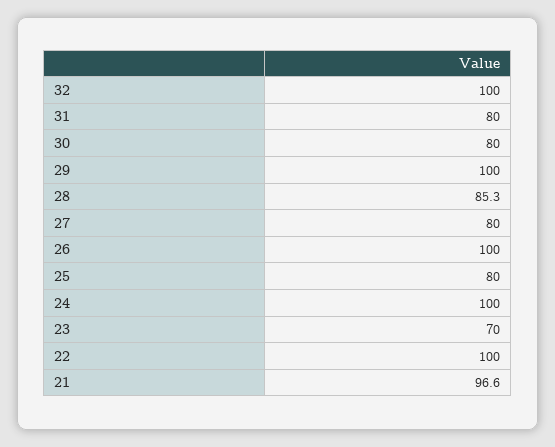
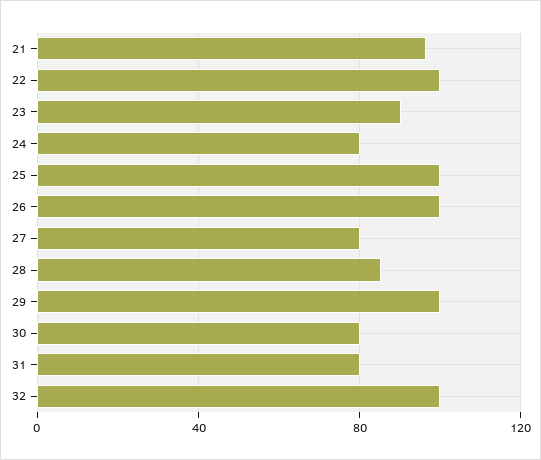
25: 80 -> 100
24: 100 -> 80
23: 70 -> 90

